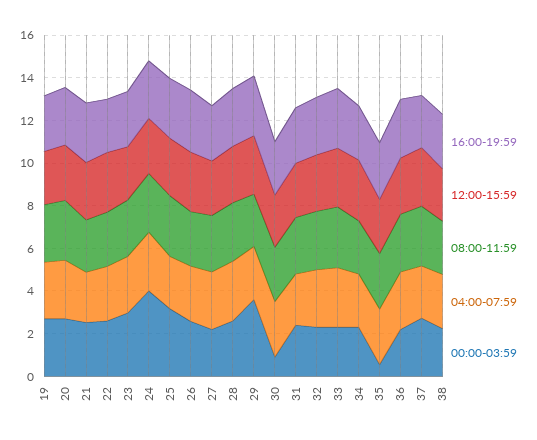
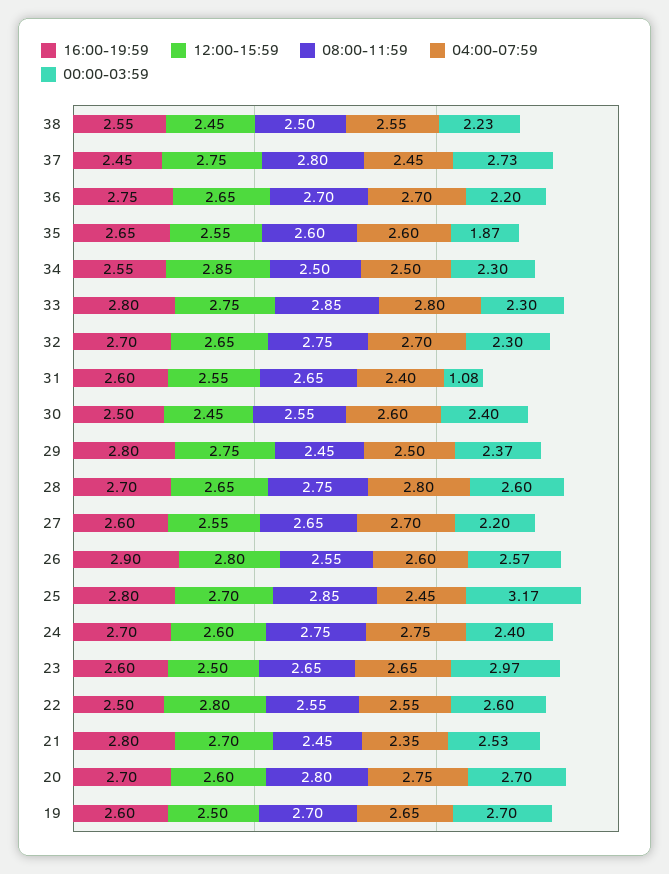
00:00-03:59, 24: 4 -> 2.4
00:00-03:59, 29: 3.5 -> 2.37
00:00-03:59, 30: 1 -> 2.4
00:00-03:59, 31: 2.5 -> 1.08
00:00-03:59, 35: 0.5 -> 1.87

